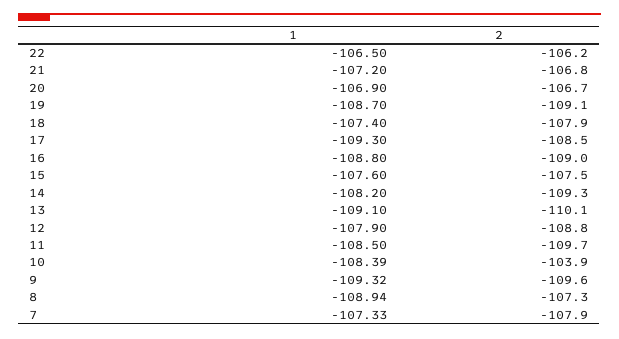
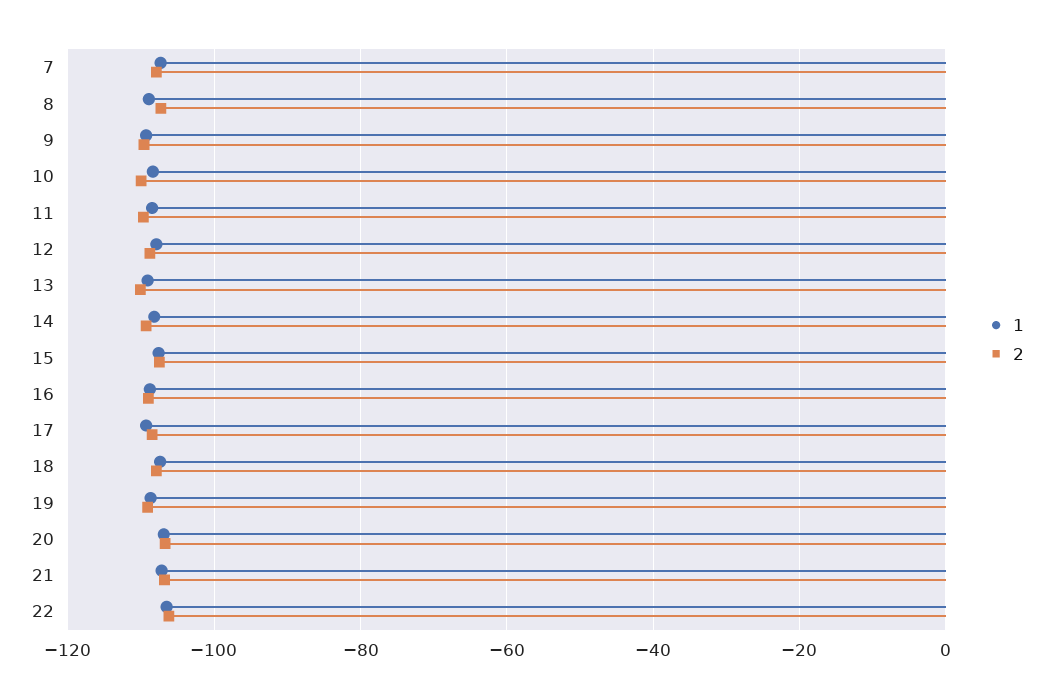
2, 10: -103.9 -> -110

